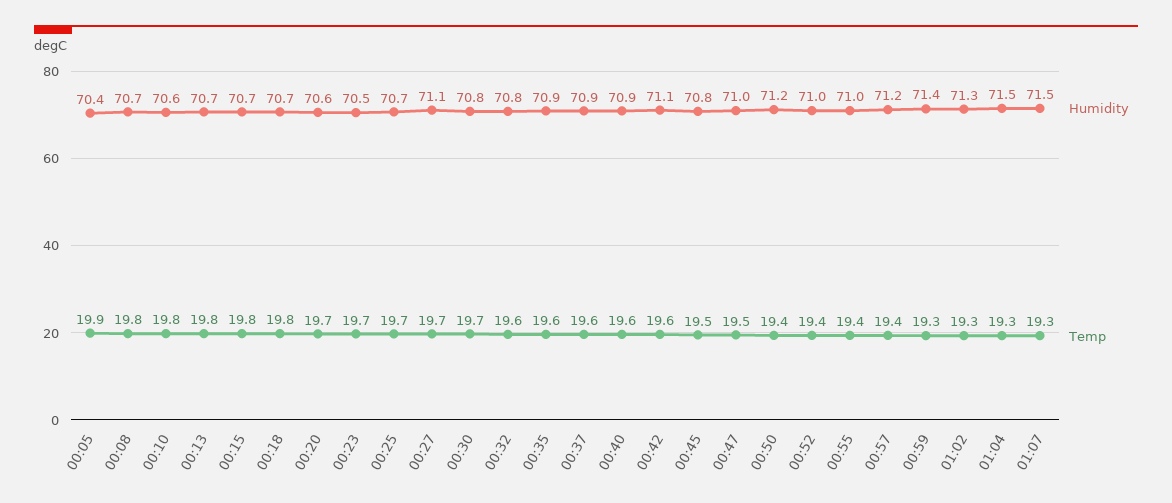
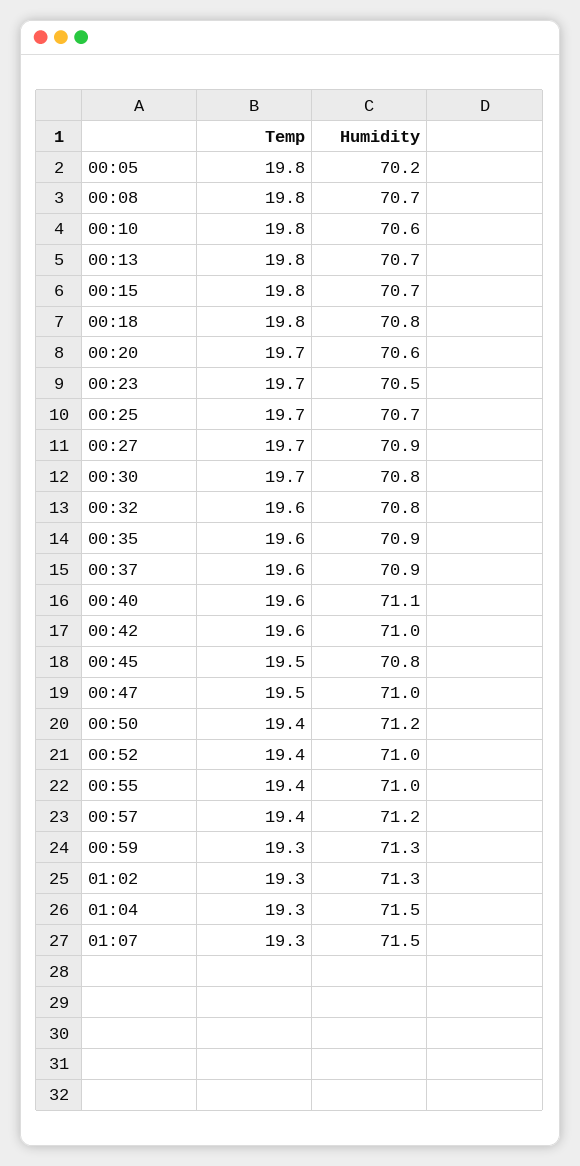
Humidity, 00:05: 70.4 -> 70.2
Temp, 00:05: 19.9 -> 19.8
Humidity, 00:18: 70.7 -> 70.8
Humidity, 00:27: 71.1 -> 70.9
Humidity, 00:40: 70.9 -> 71.1
Humidity, 00:42: 71.1 -> 71
Humidity, 00:59: 71.4 -> 71.3

